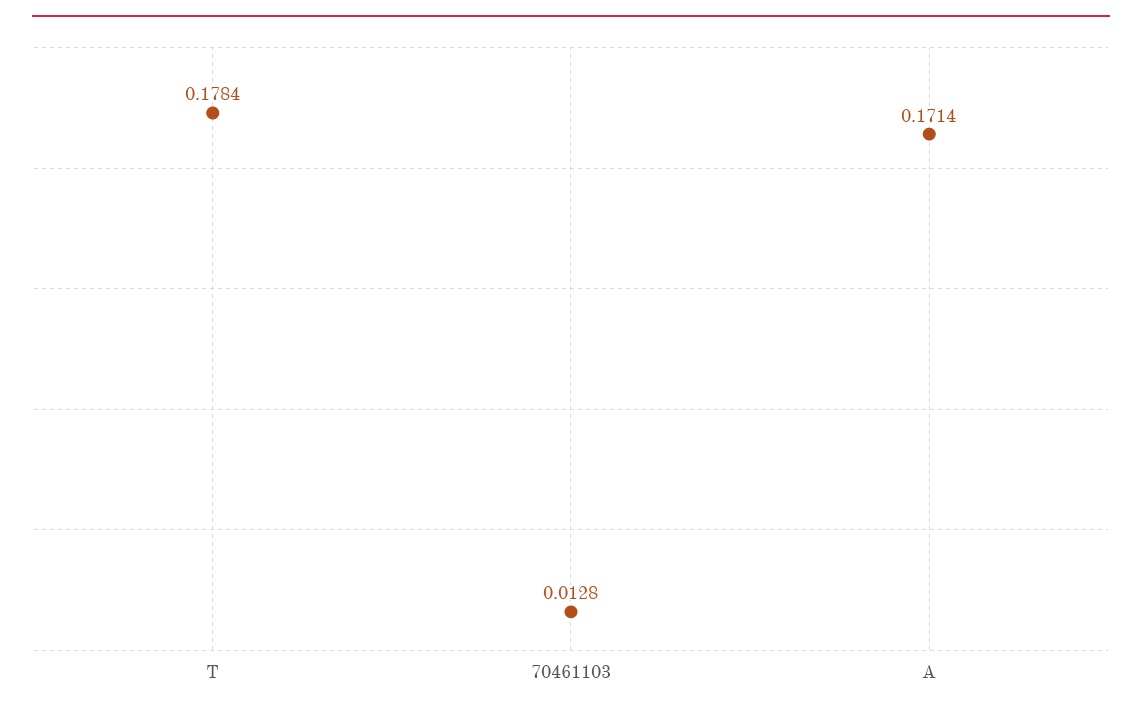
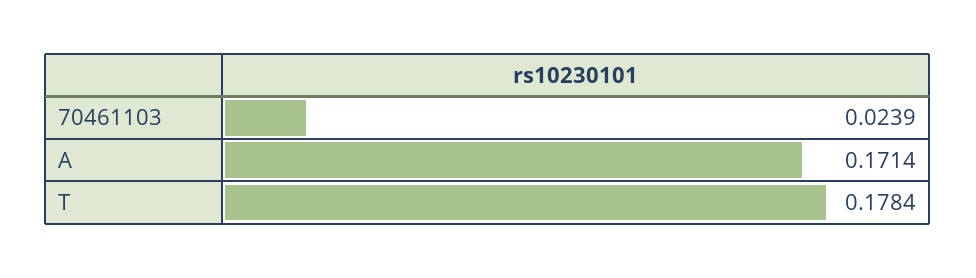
70461103: 0.0128 -> 0.0239

